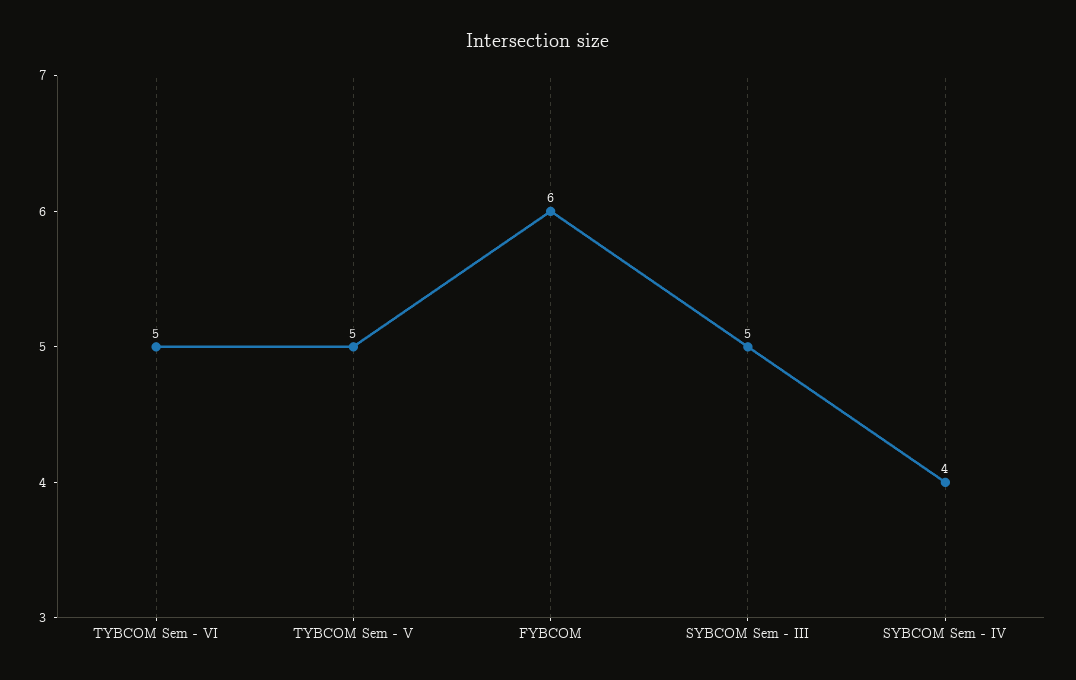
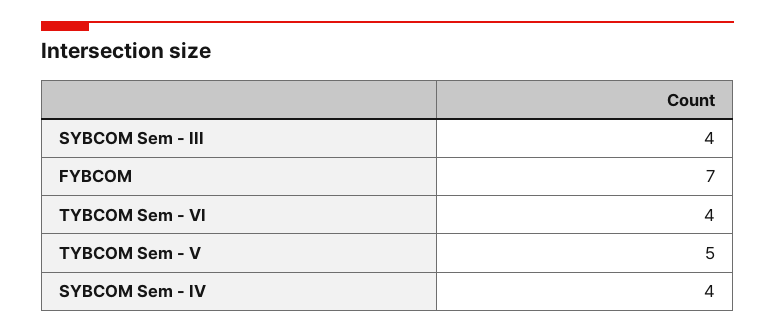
TYBCOM Sem - VI: 5 -> 4
FYBCOM: 6 -> 7
SYBCOM Sem - III: 5 -> 4

